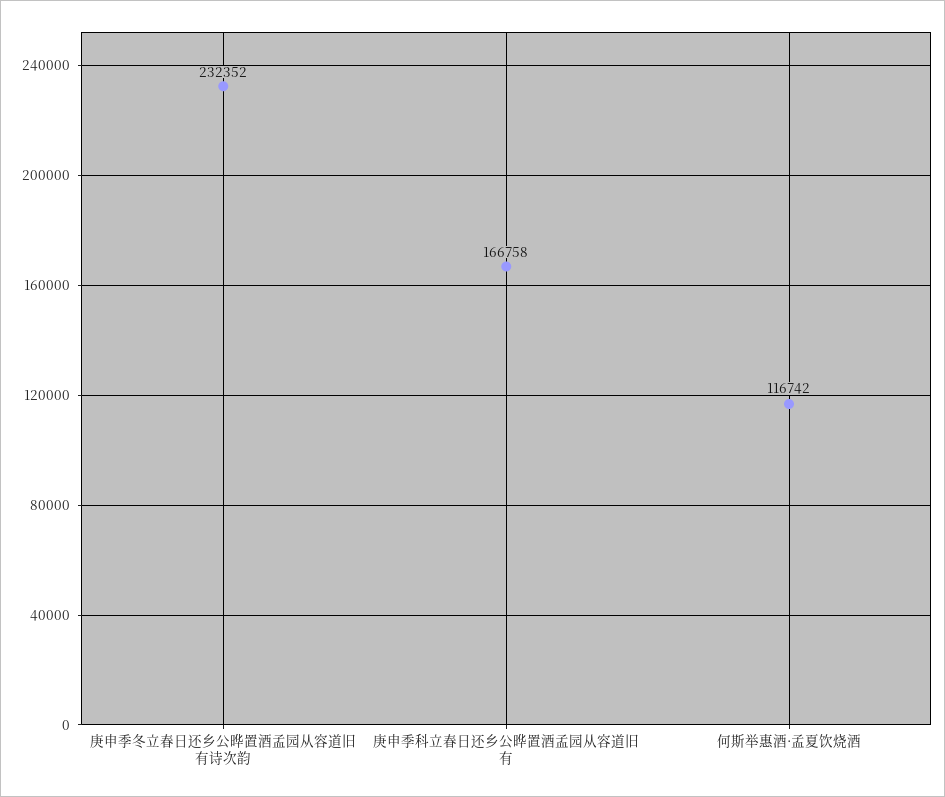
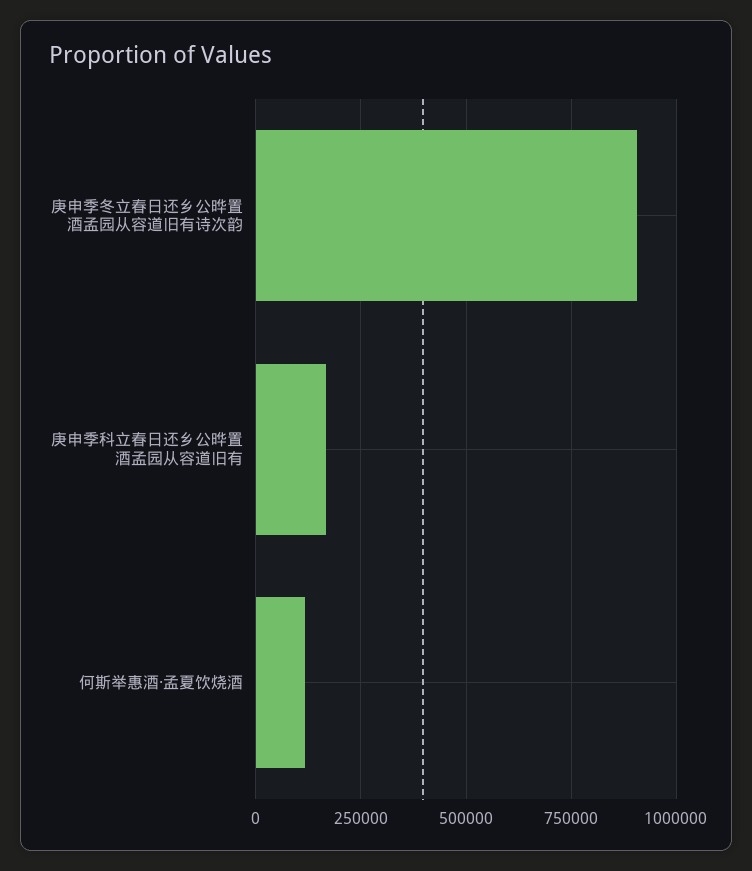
庚申季冬立春日还乡公晔置酒孟园从容道旧有诗次韵: 232352 -> 900000

